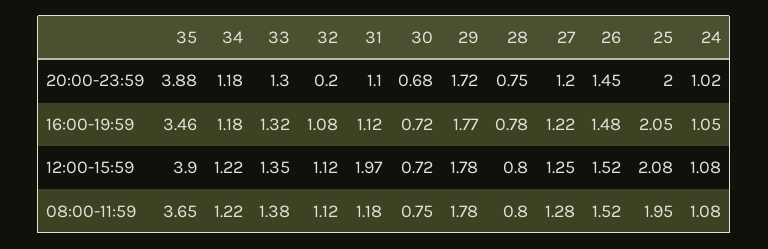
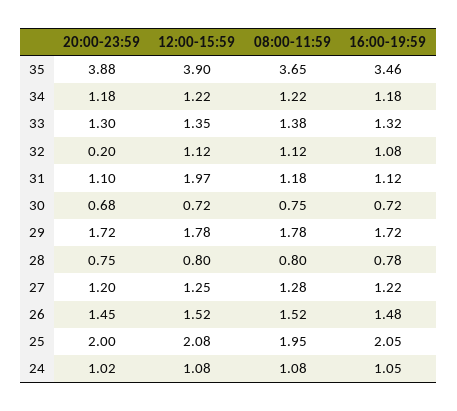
29, 16:00-19:59: 1.77 -> 1.72

